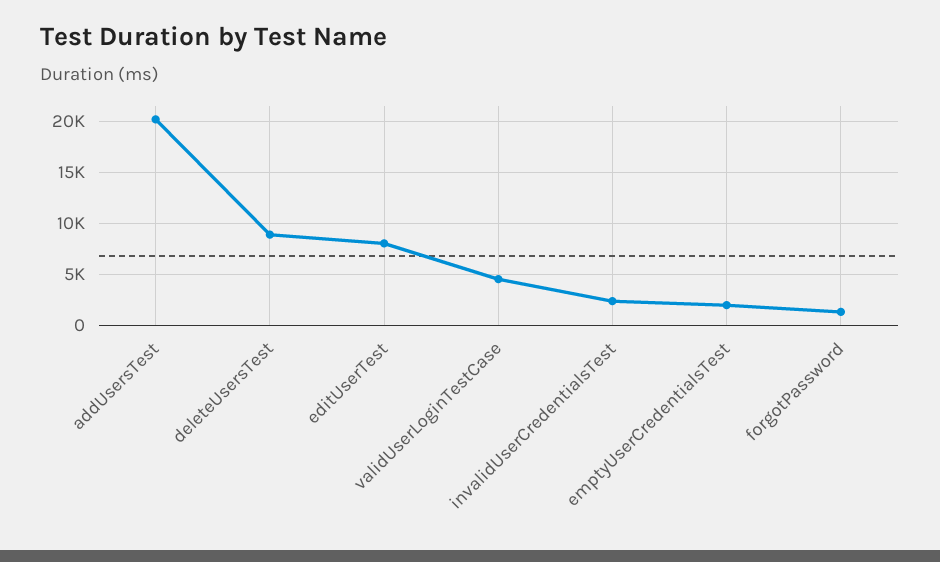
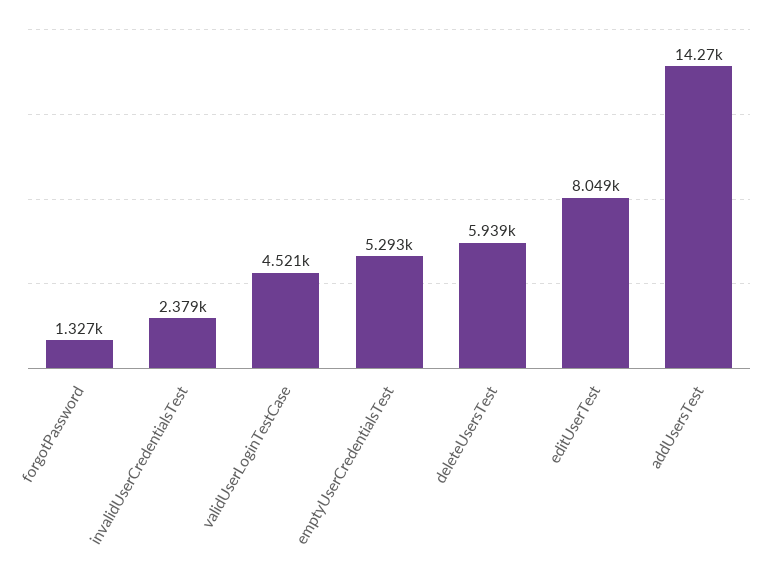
addUsersTest: 20000 -> 14270
deleteUsersTest: 9000 -> 5939
emptyUserCredentialsTest: 2000 -> 5293

